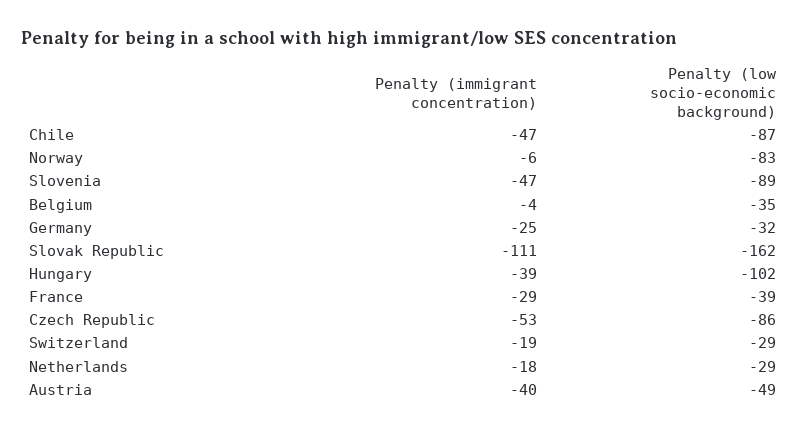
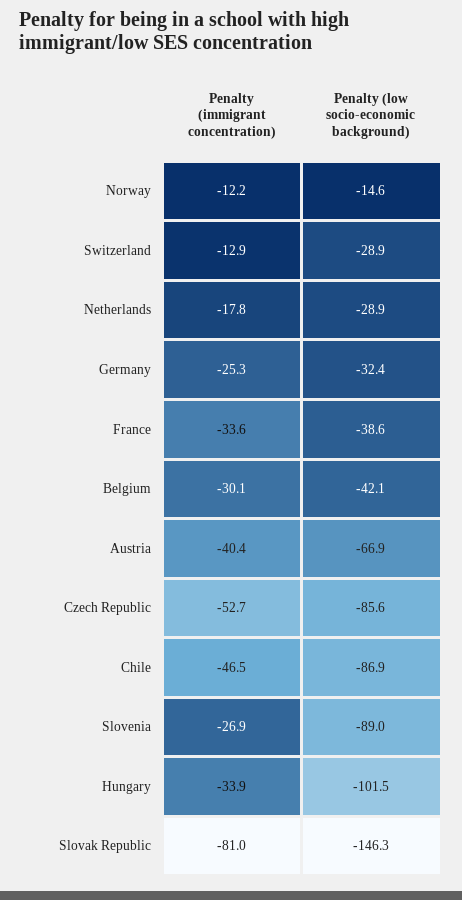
Penalty (immigrant concentration), Norway: -6 -> -12.2
Penalty (low socio-economic background), Norway: -83 -> -14.6
Penalty (immigrant concentration), Slovenia: -47 -> -26.9
Penalty (immigrant concentration), Belgium: -4 -> -30.1
Penalty (low socio-economic background), Belgium: -35 -> -42.1
Penalty (immigrant concentration), Slovak Republic: -111 -> -81
Penalty (low socio-economic background), Slovak Republic: -162 -> -146.3
Penalty (immigrant concentration), Hungary: -39 -> -33.9
Penalty (immigrant concentration), France: -29 -> -33.6
Penalty (immigrant concentration), Switzerland: -19 -> -12.9
Penalty (low socio-economic background), Austria: -49 -> -66.9

